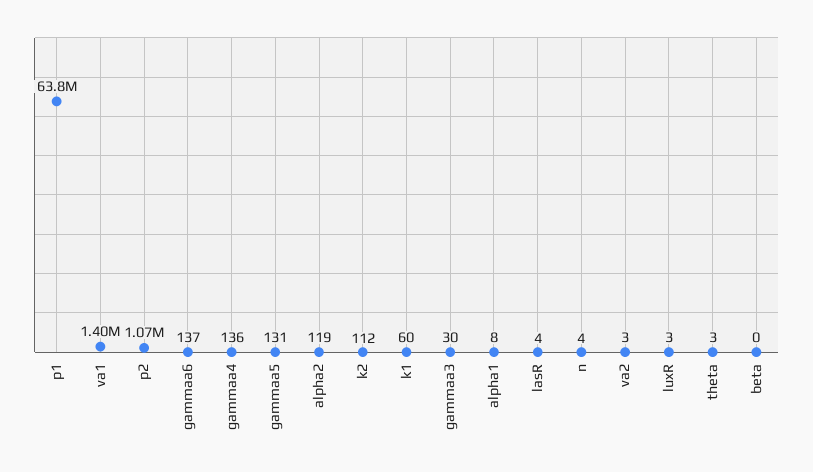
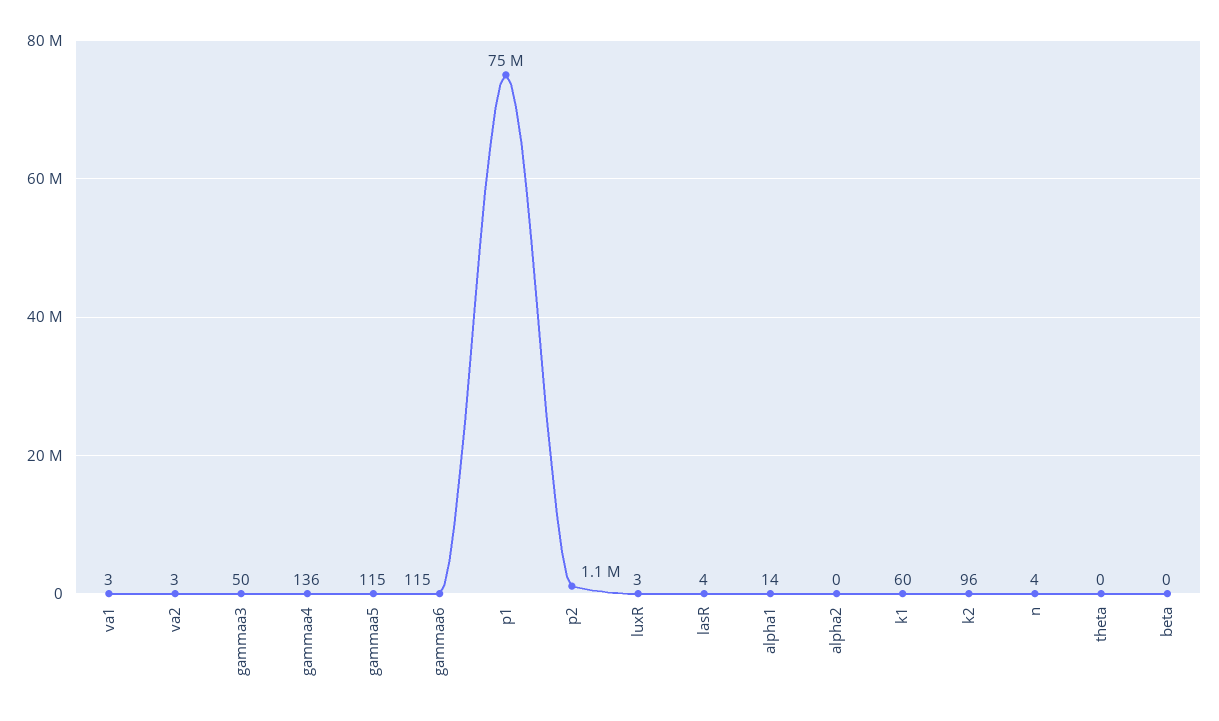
p1: 63800000 -> 75000000
va1: 1400000 -> 3
gammaa6: 137 -> 115
gammaa5: 131 -> 115
alpha2: 119 -> 0
k2: 112 -> 96
gammaa3: 30 -> 50
alpha1: 8 -> 14
theta: 3 -> 0

